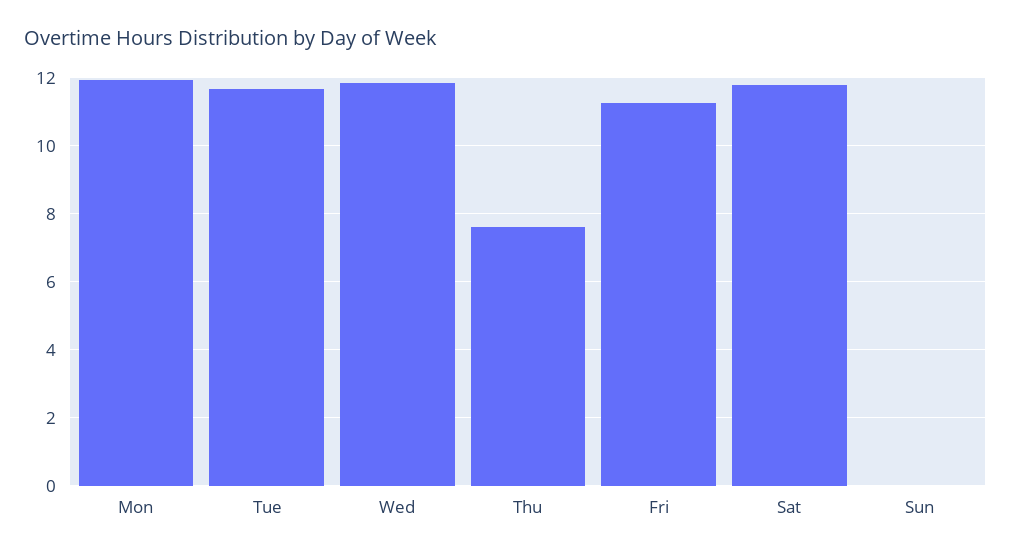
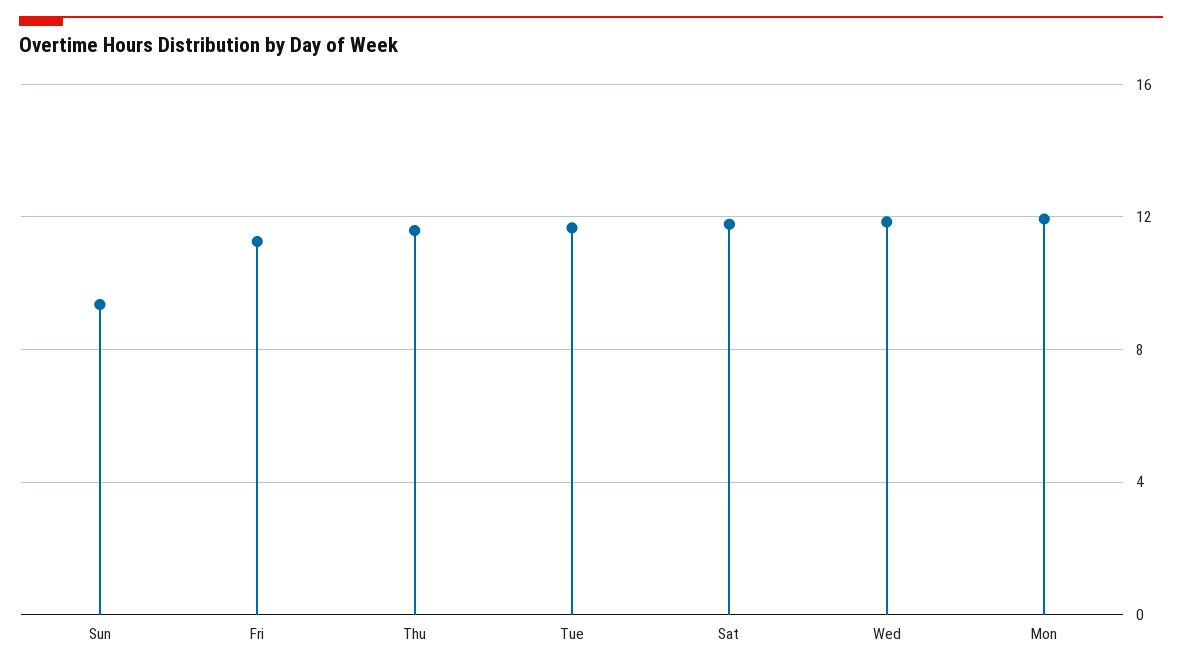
Thu: 7.6 -> 11.5
Sun: 0 -> 9.5

